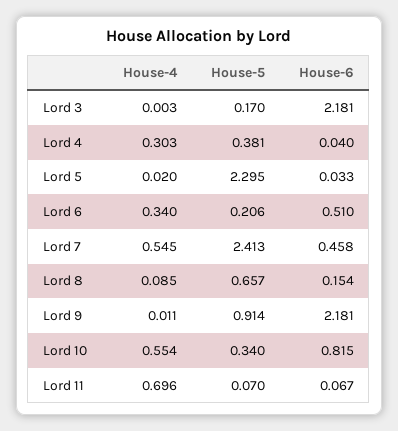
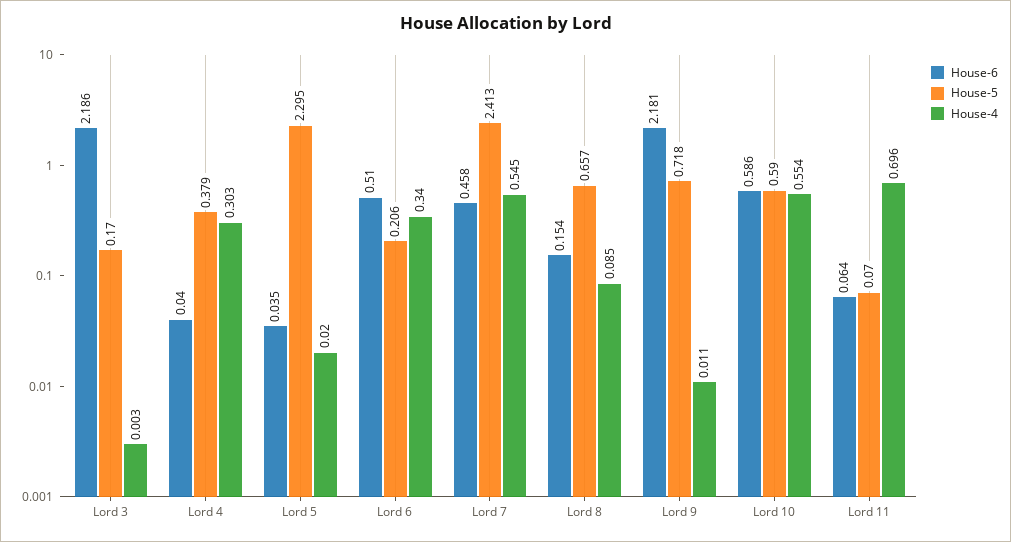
House-6, Lord 3: 2.181 -> 2.186
House-5, Lord 4: 0.381 -> 0.379
House-6, Lord 5: 0.033 -> 0.035
House-5, Lord 9: 0.914 -> 0.718
House-5, Lord 10: 0.34 -> 0.59
House-6, Lord 10: 0.815 -> 0.586
House-6, Lord 11: 0.067 -> 0.064

